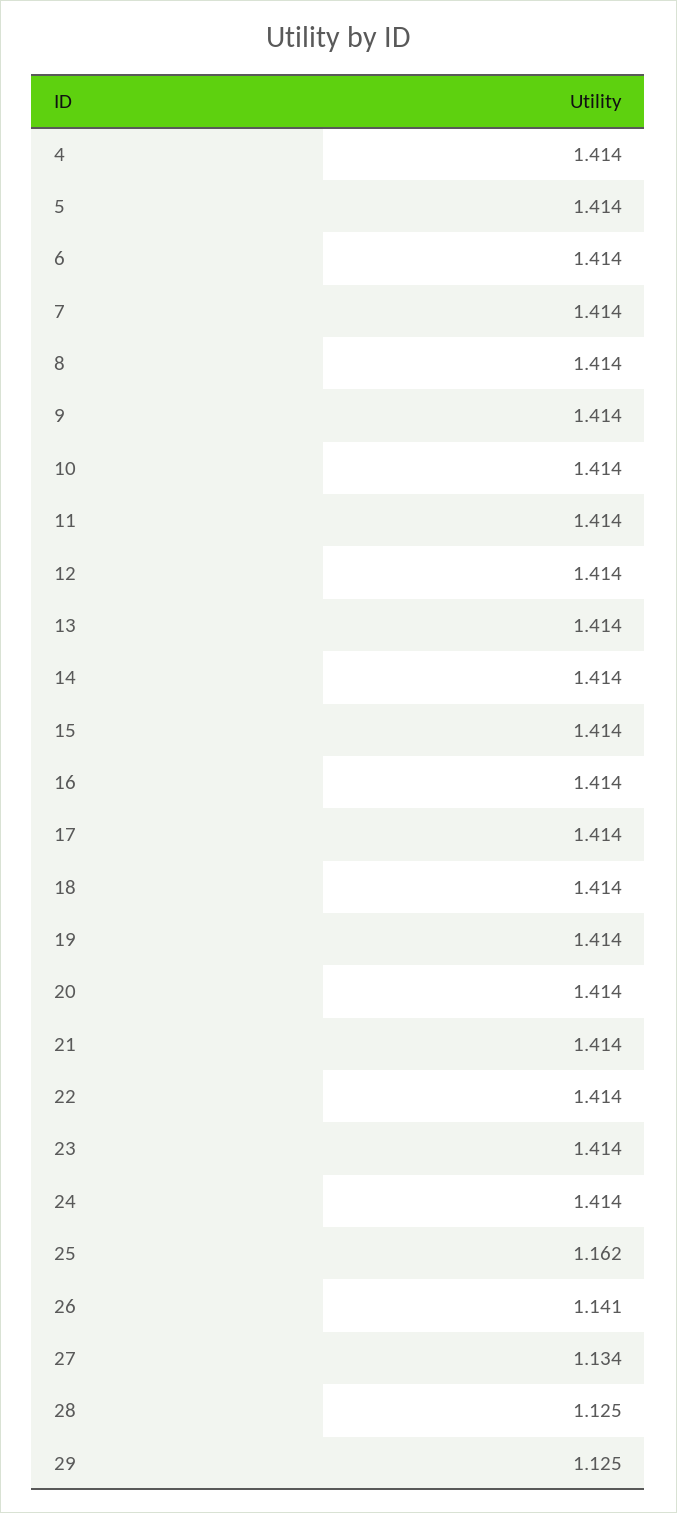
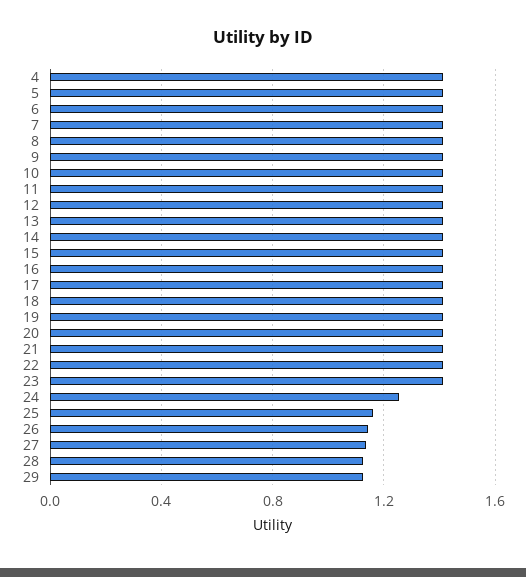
24: 1.414 -> 1.25

